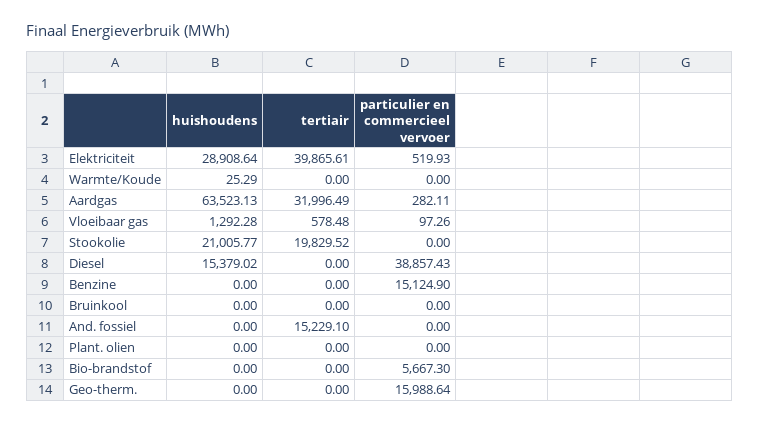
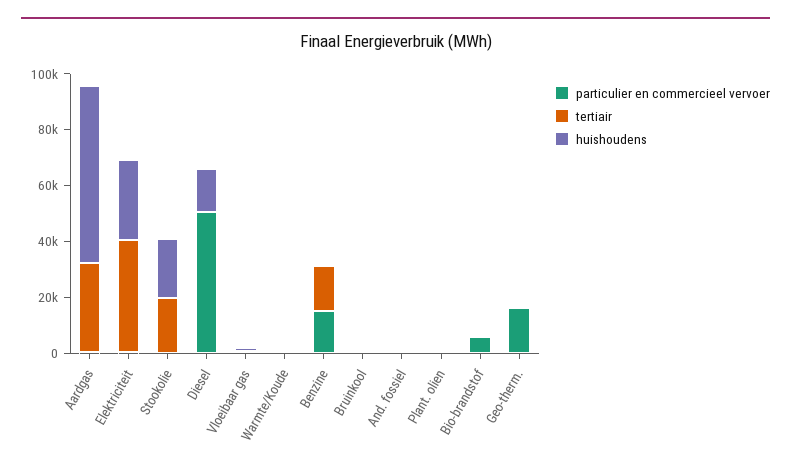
particulier en commercieel vervoer, Diesel: 38857.43 -> 50000
tertiair, Benzine: 0 -> 15000
tertiair, And. fossiel: 15229.1 -> 0

